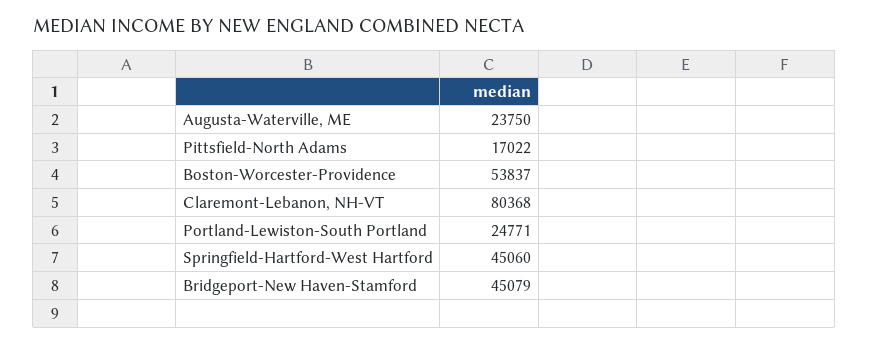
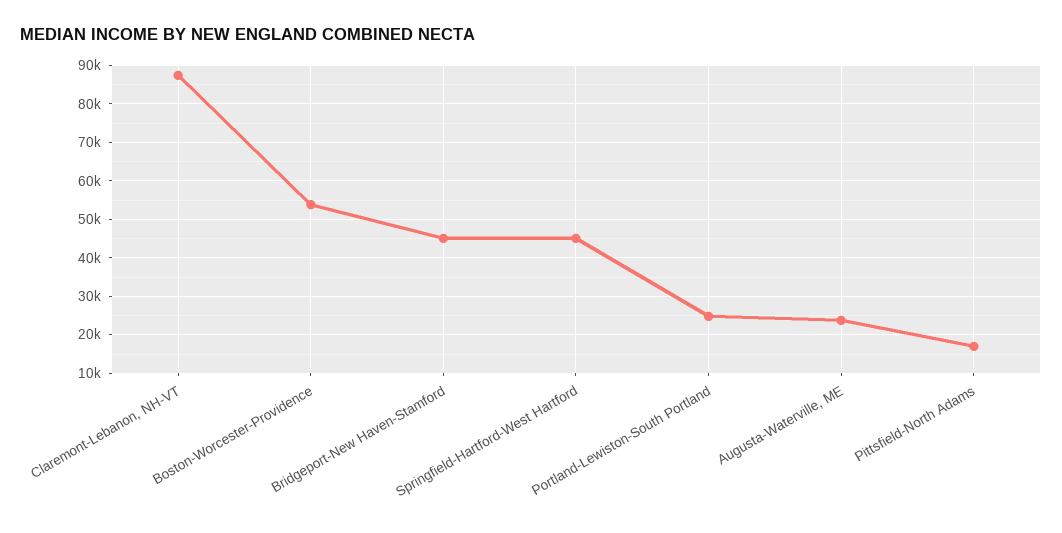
Claremont-Lebanon, NH-VT: 80368 -> 88000

